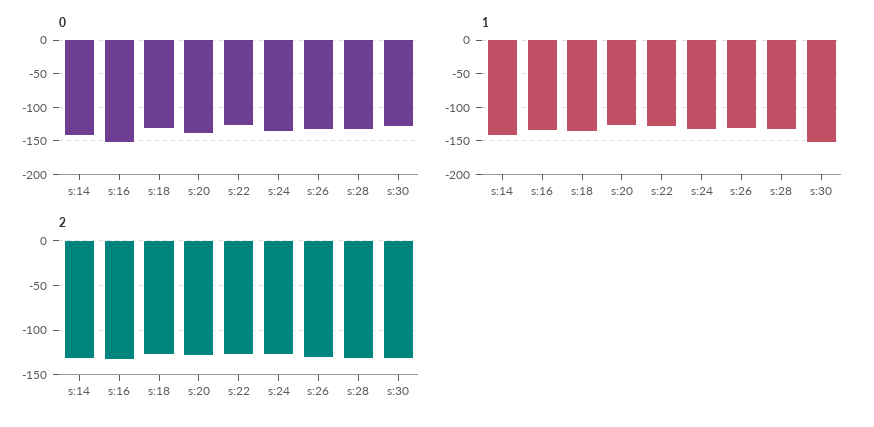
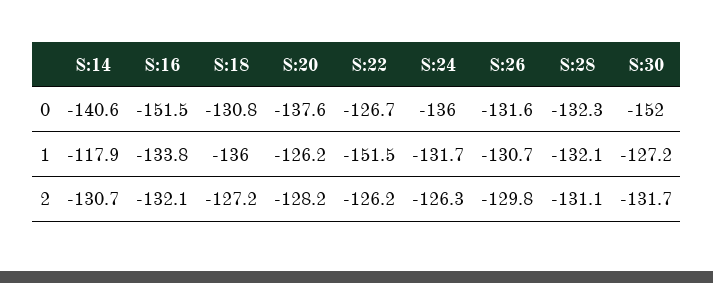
0, s:30: -130 -> -152
1, s:14: -140 -> -117.9
1, s:22: -130 -> -151.5
1, s:30: -150 -> -127.2

